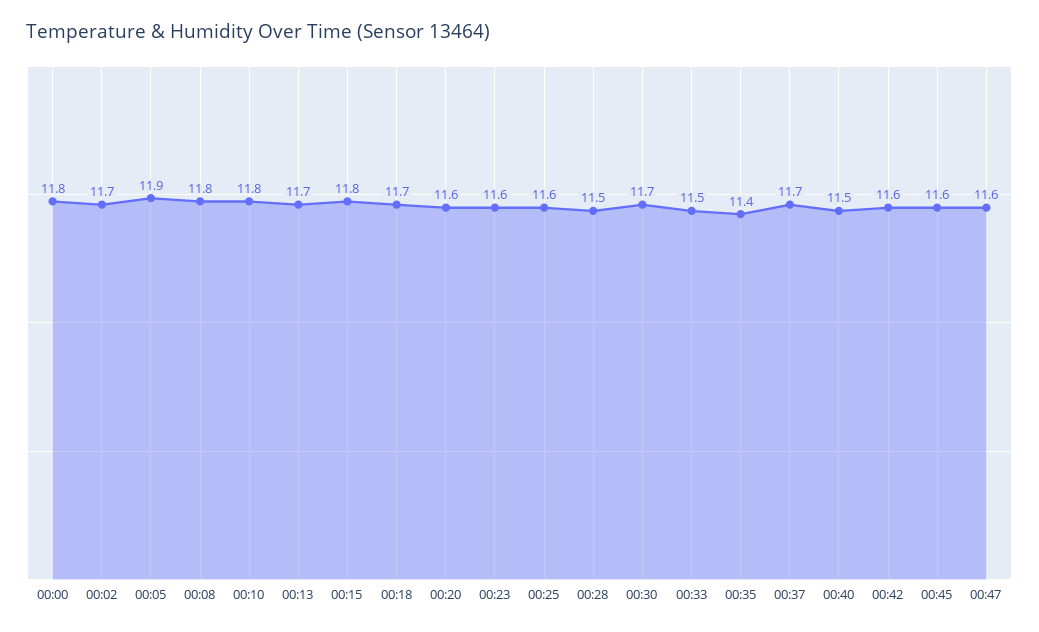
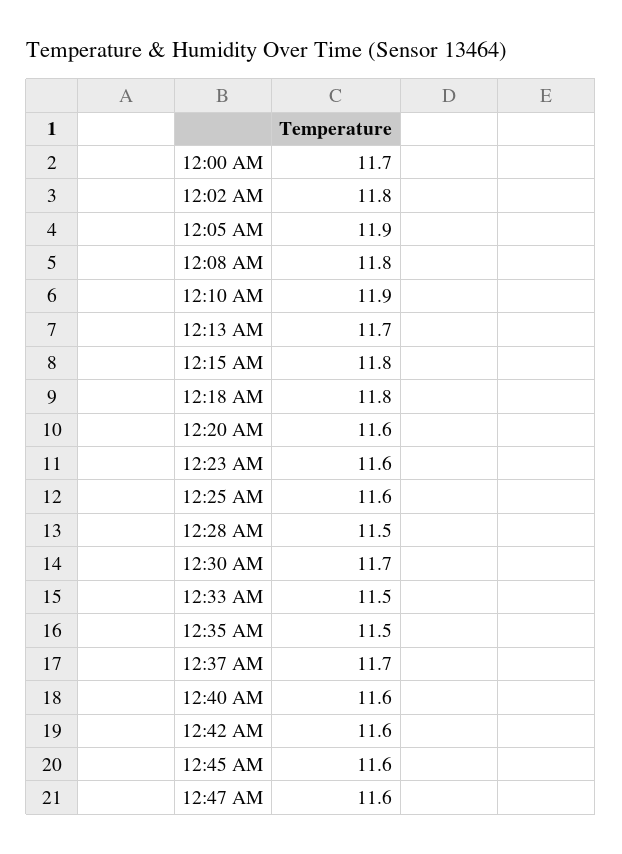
00:00: 11.8 -> 11.7
00:02: 11.7 -> 11.8
00:10: 11.8 -> 11.9
00:18: 11.7 -> 11.8
00:35: 11.4 -> 11.5
00:40: 11.5 -> 11.6

